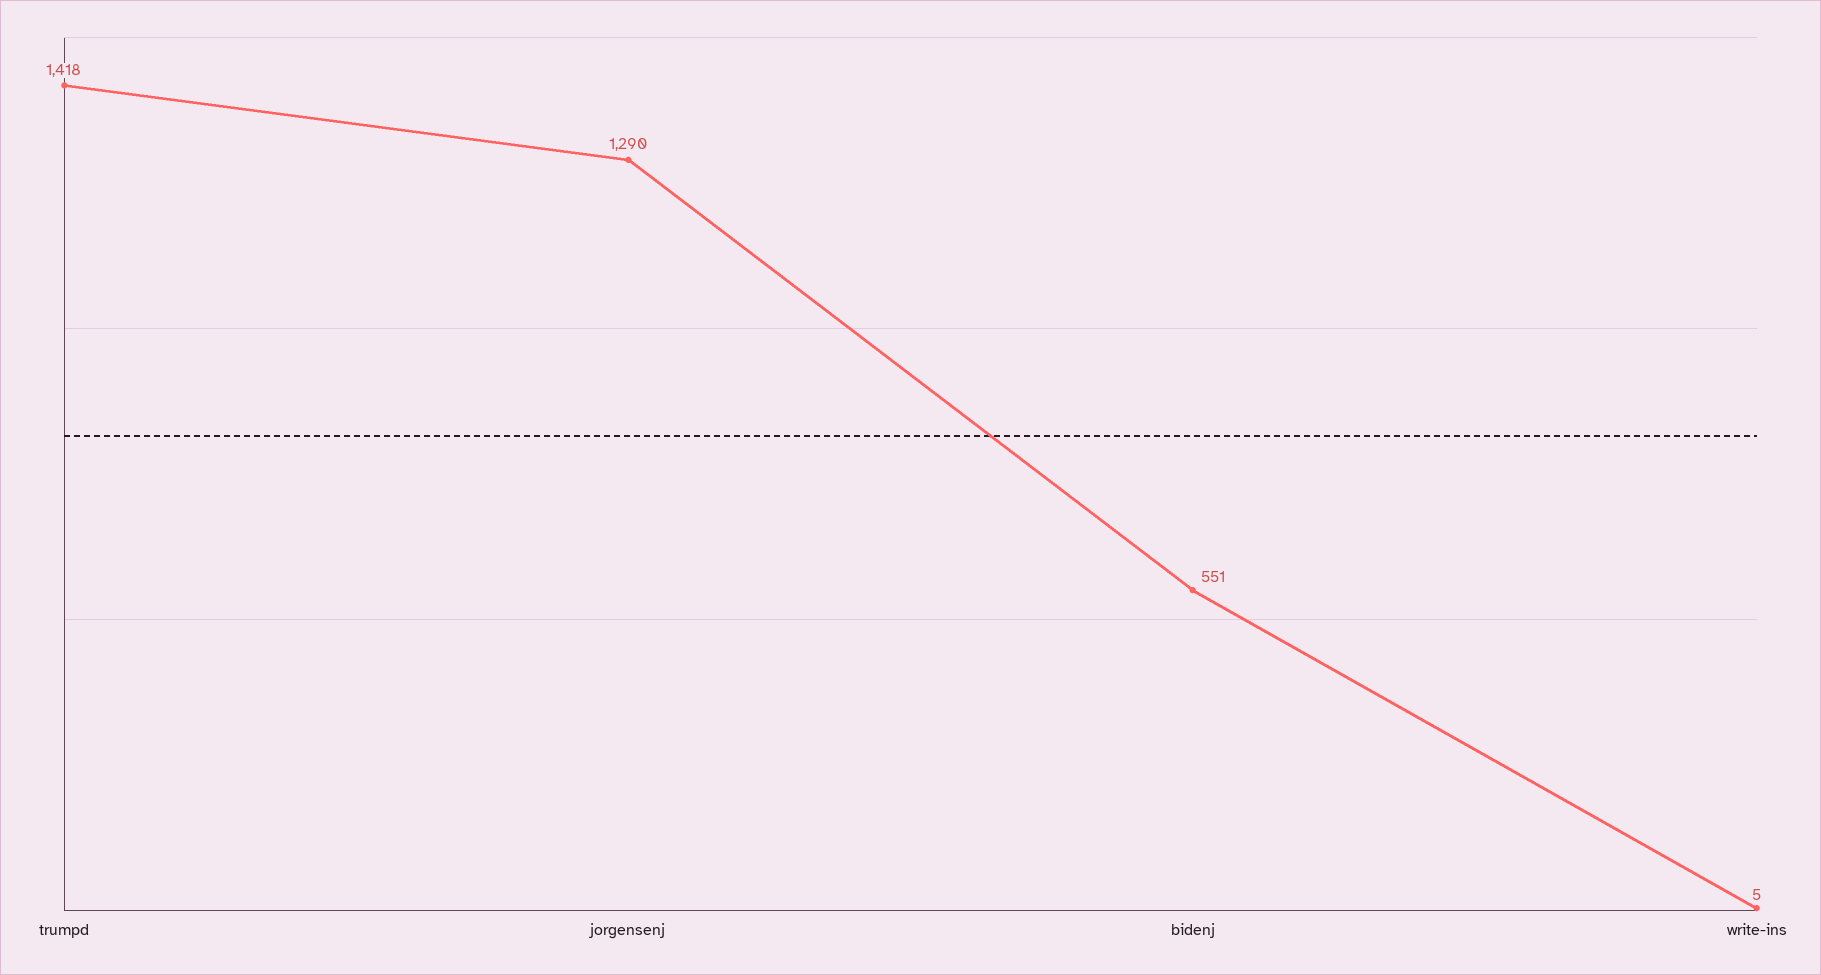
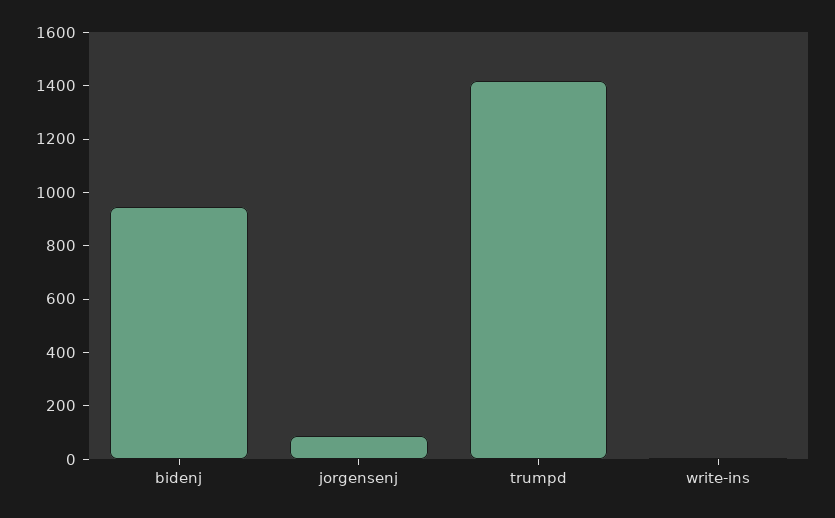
jorgensenj: 1290 -> 100
bidenj: 551 -> 950

